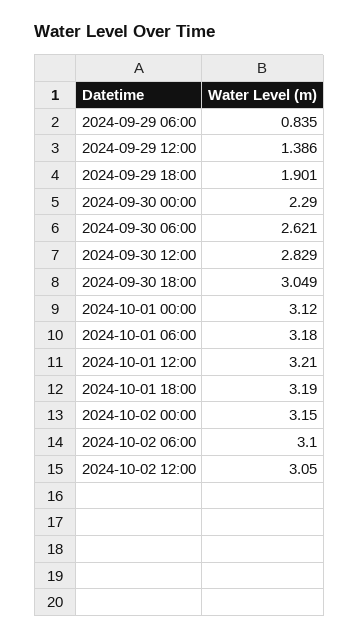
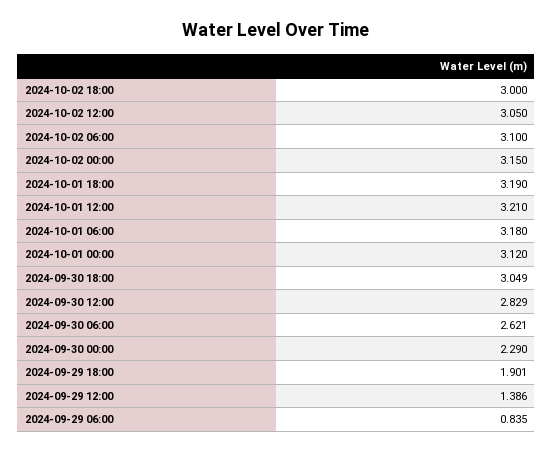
2024-10-02 18:00: none -> 3

